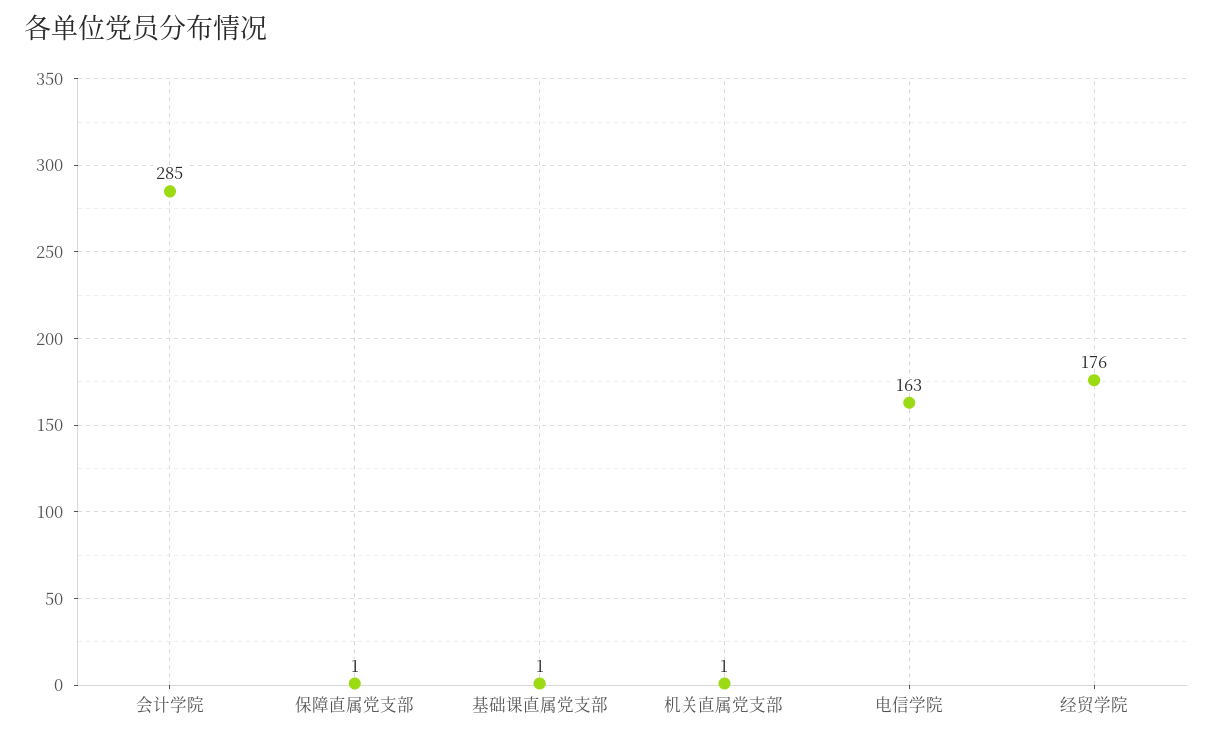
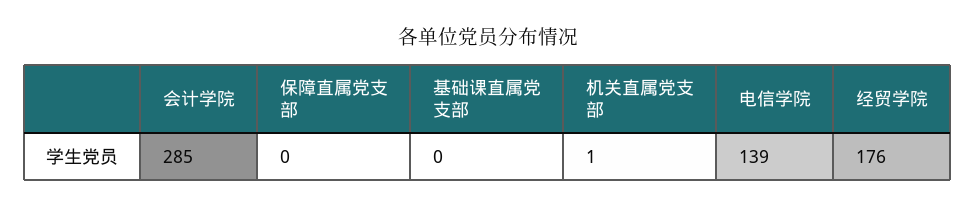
保障直属党支部: 1 -> 0
基础课直属党支部: 1 -> 0
电信学院: 163 -> 139

